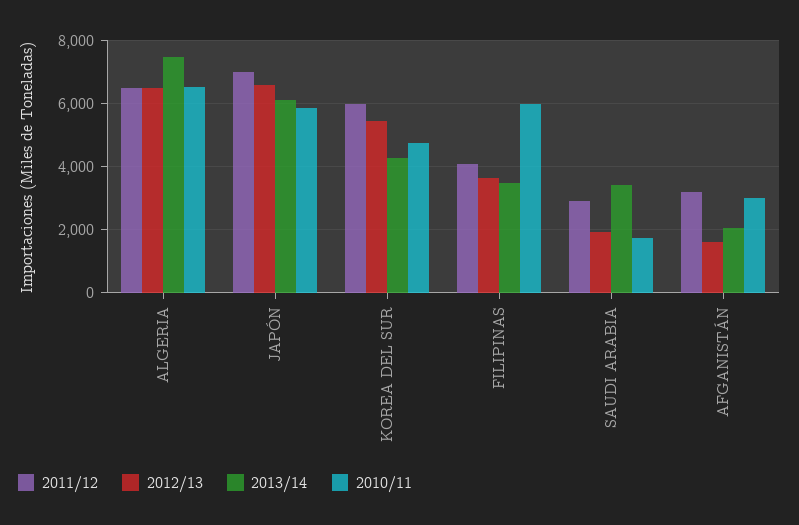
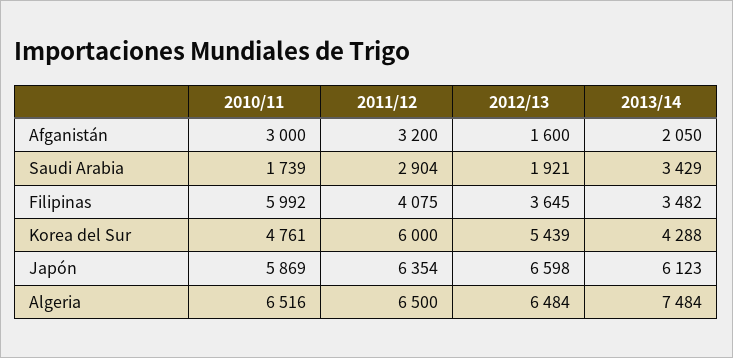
2011/12, JAPÓN: 7000 -> 6354

